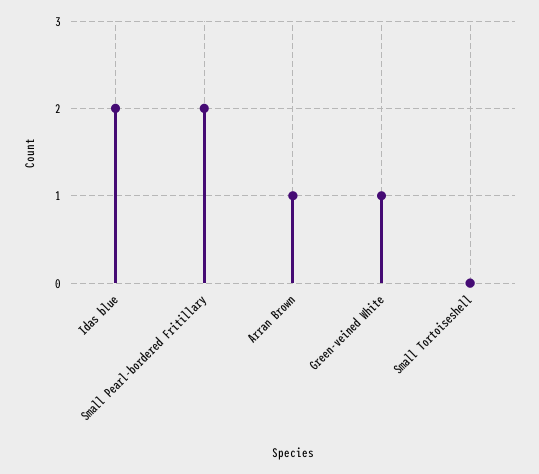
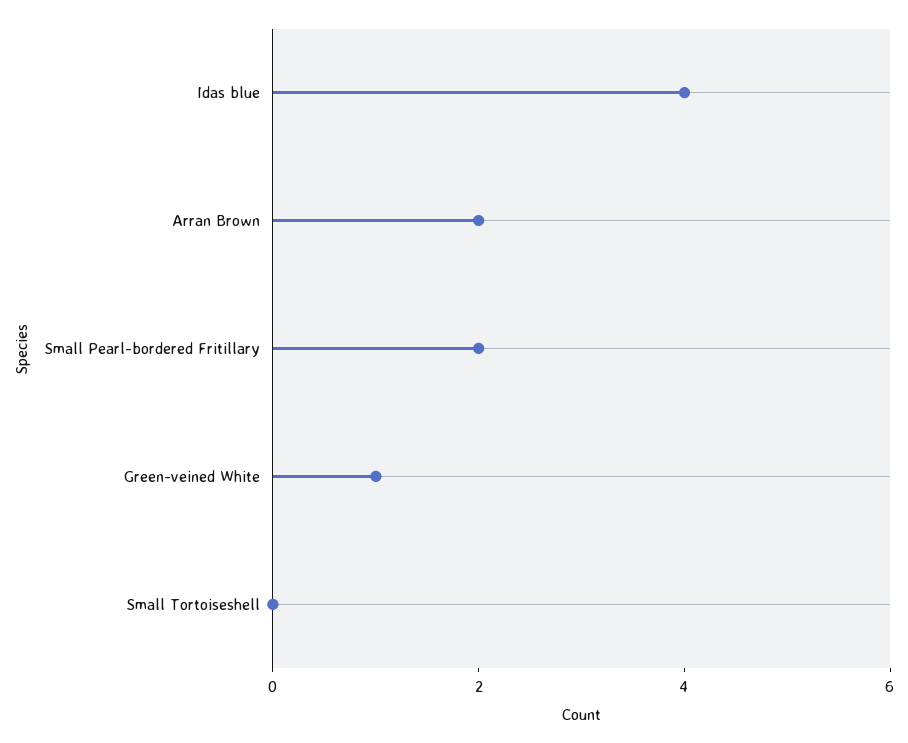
Idas blue: 2 -> 4
Arran Brown: 1 -> 2

